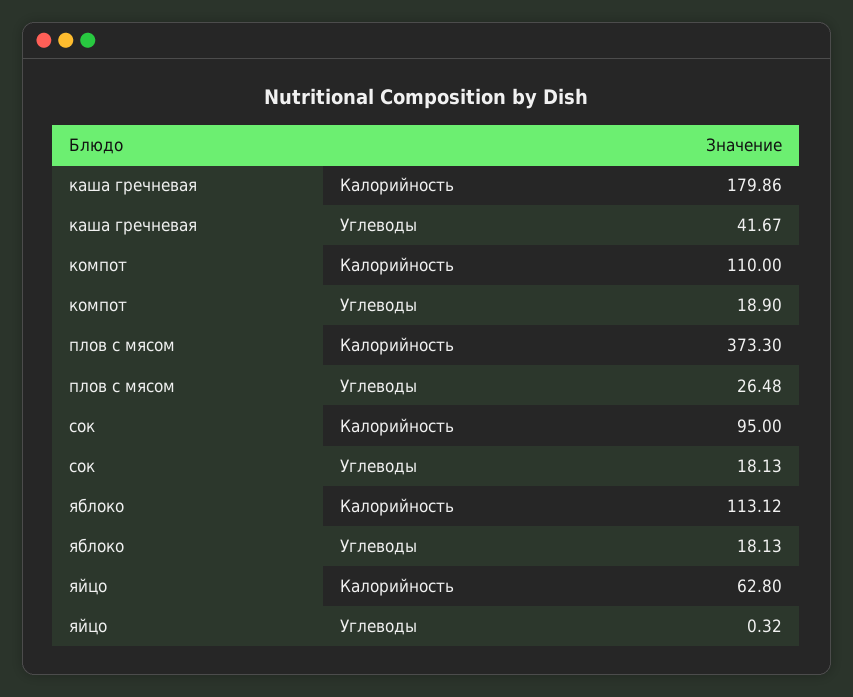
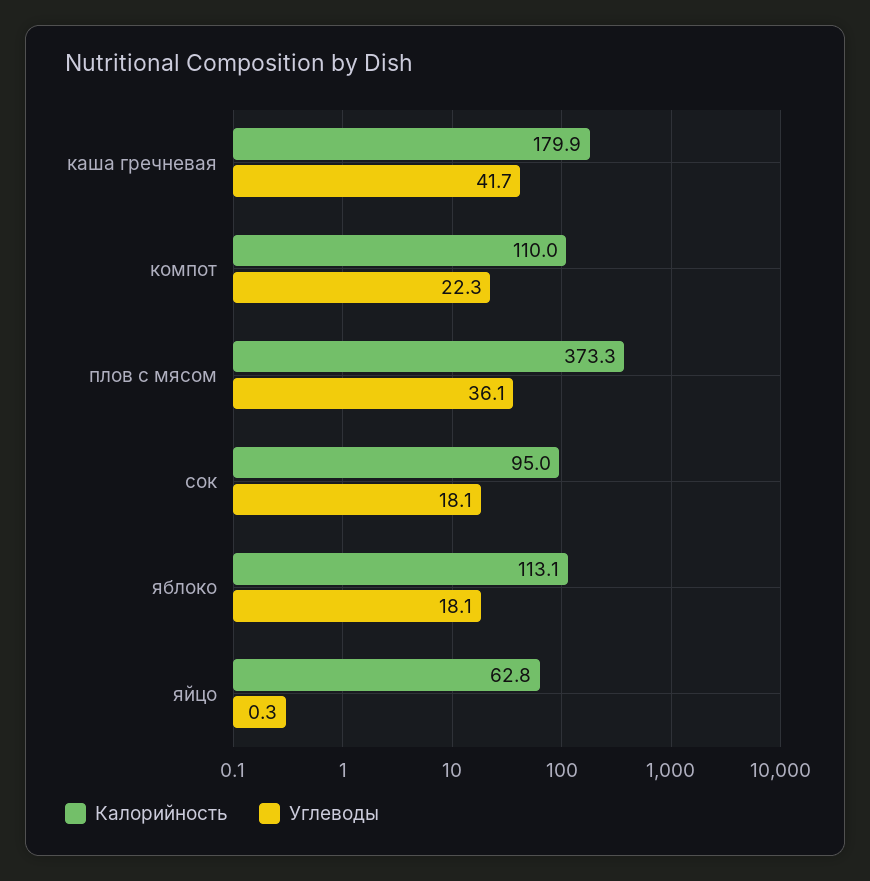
Углеводы, компот: 18.9 -> 22.3
Углеводы, плов с мясом: 26.48 -> 36.1

